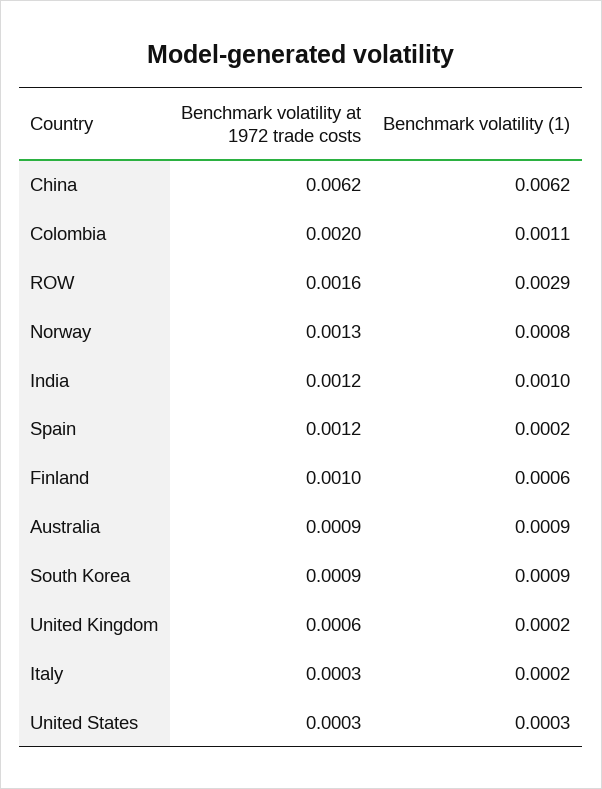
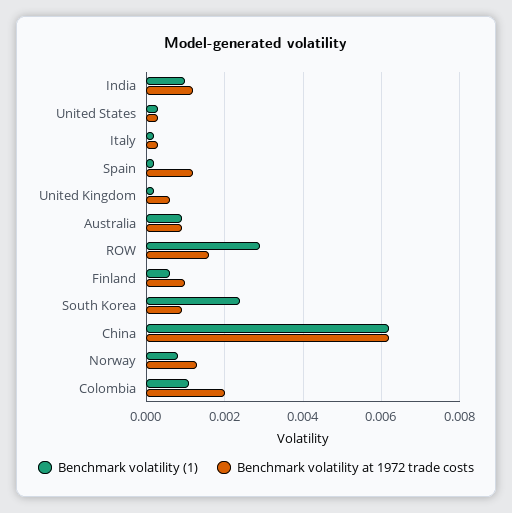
Benchmark volatility (1), South Korea: 0.0009 -> 0.0025

